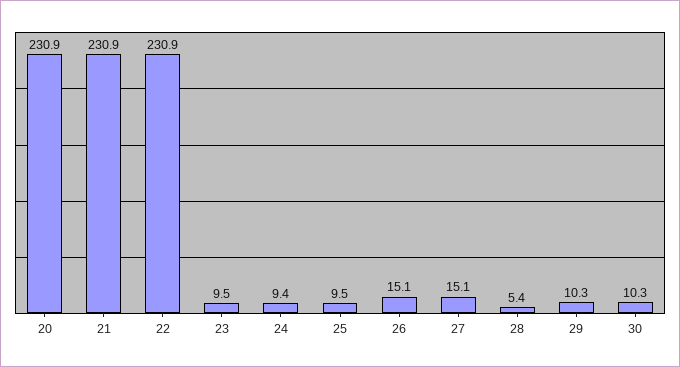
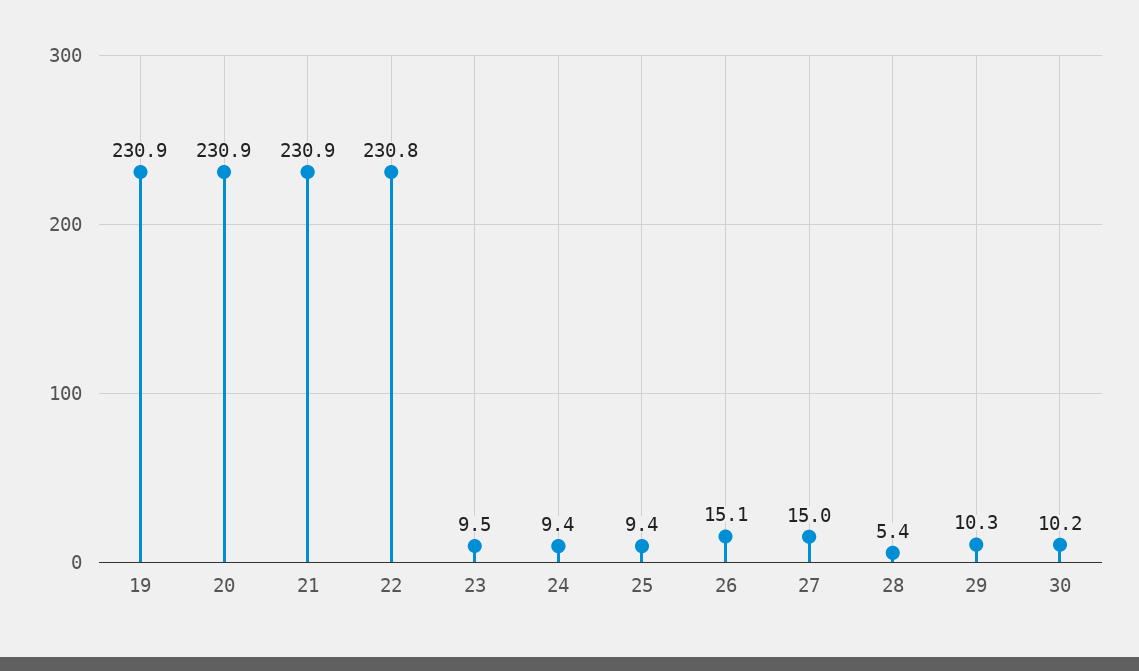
22: 230.9 -> 230.8
25: 9.5 -> 9.4
27: 15.1 -> 15
30: 10.3 -> 10.2
19: none -> 230.9

